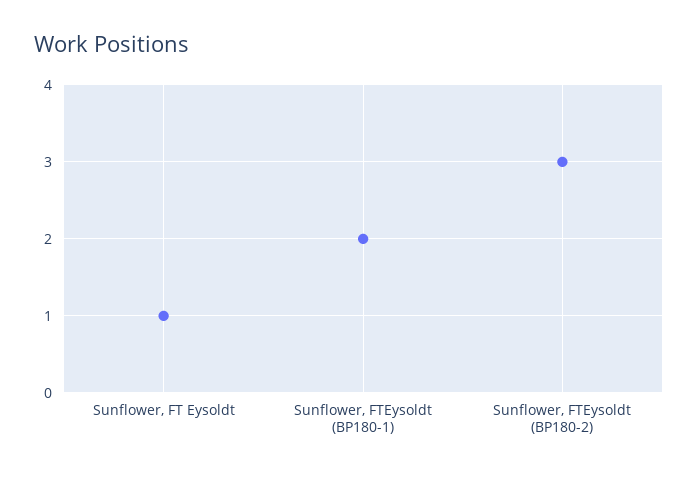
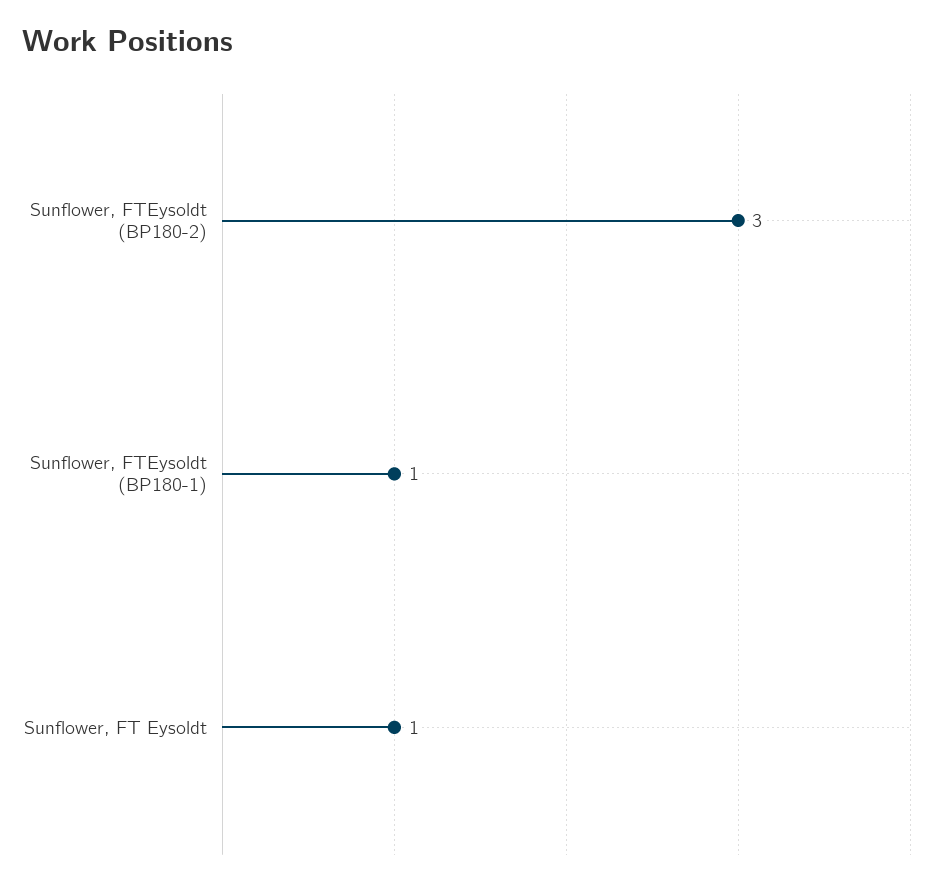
Sunflower, FTEysoldt (BP180-1): 2 -> 1

